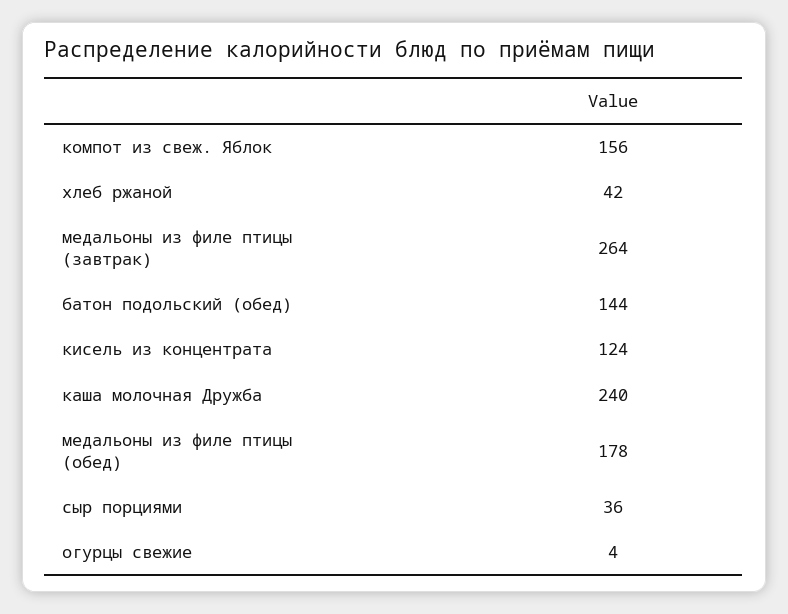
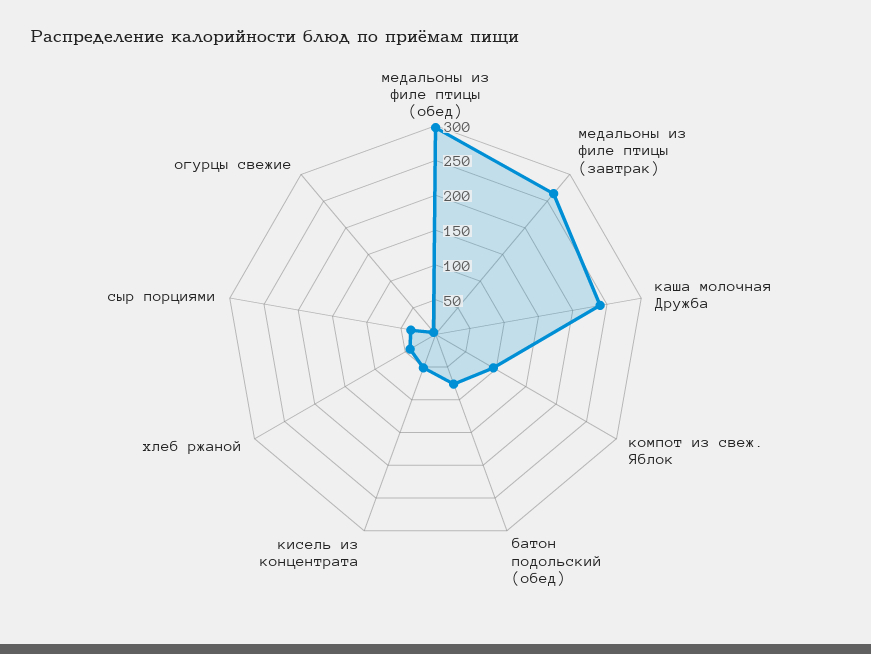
компот из свеж. Яблок: 156 -> 100
батон подольский (обед): 144 -> 75
кисель из концентрата: 124 -> 50
медальоны из филе птицы (обед): 178 -> 300

